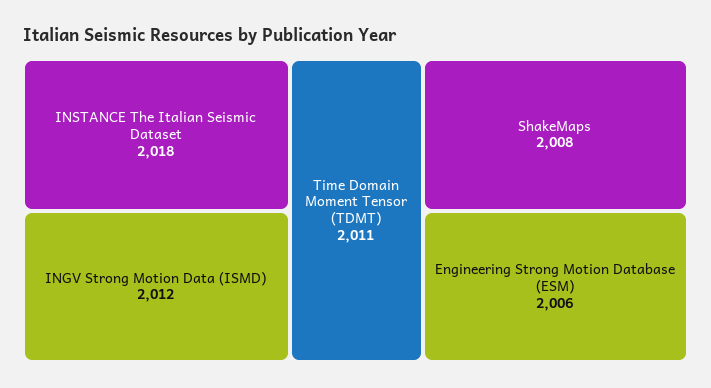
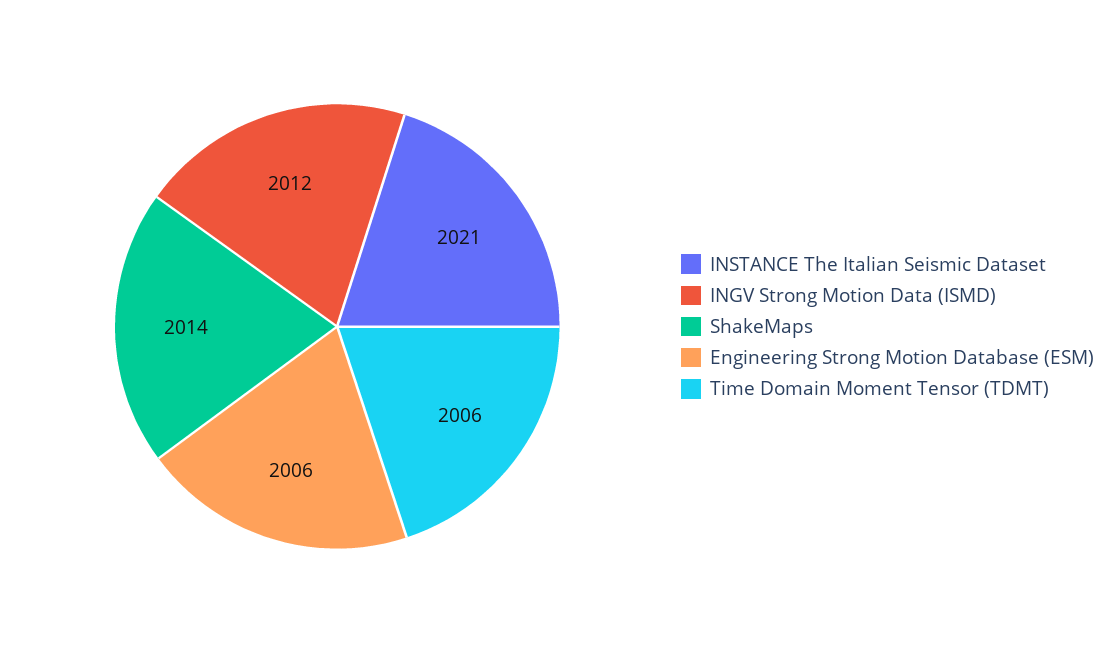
INSTANCE The Italian Seismic Dataset: 2018 -> 2021
Time Domain Moment Tensor (TDMT): 2011 -> 2006
ShakeMaps: 2008 -> 2014

